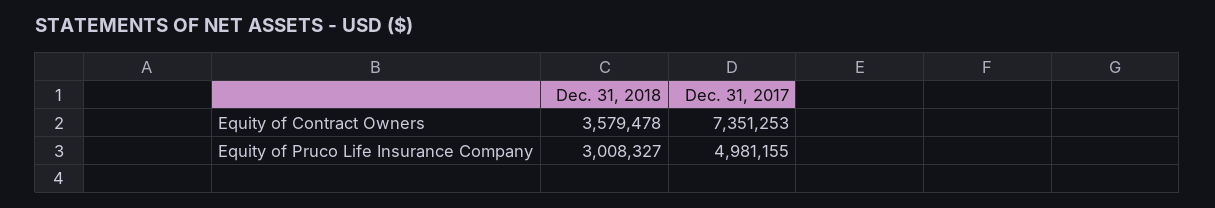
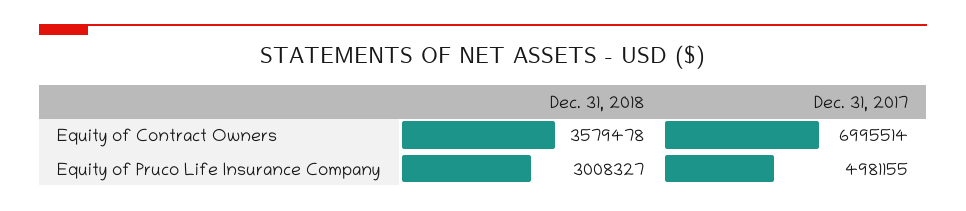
Dec. 31, 2017, Equity of Contract Owners: 7351253 -> 6995514

